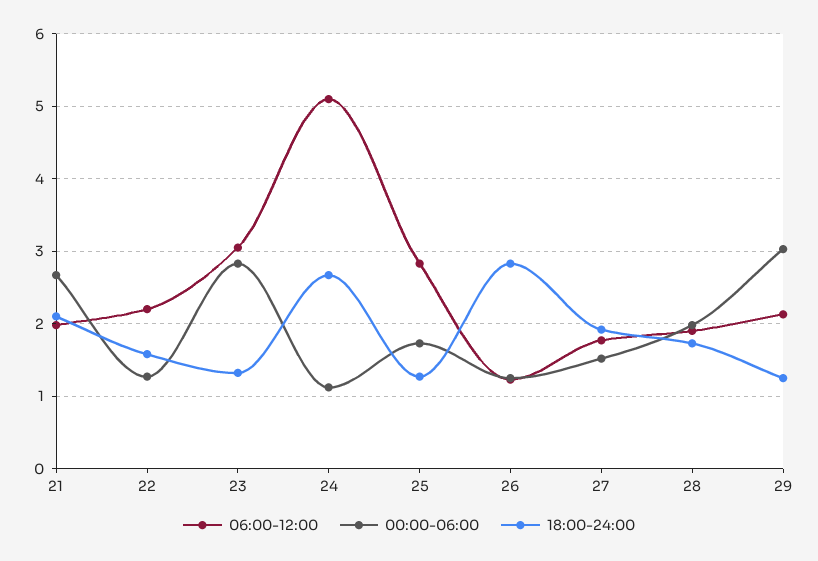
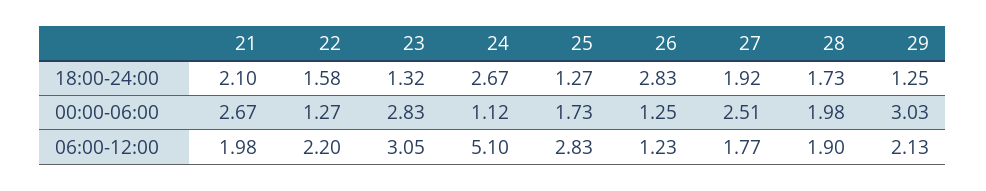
00:00-06:00, 27: 1.5 -> 2.51

